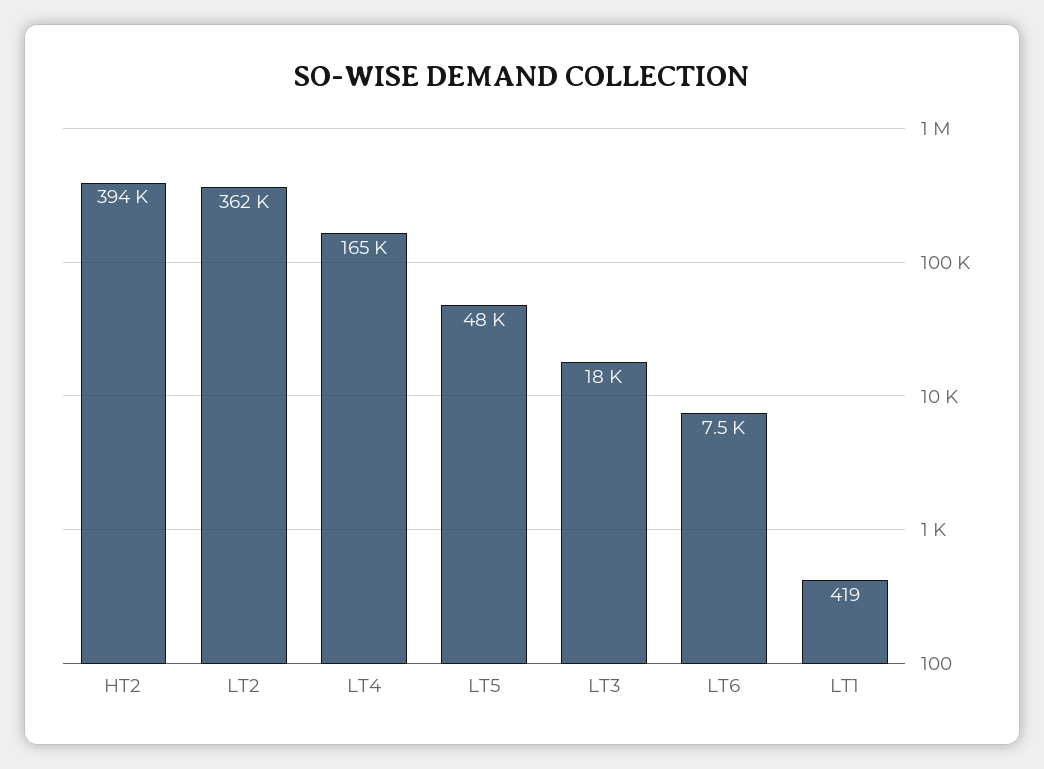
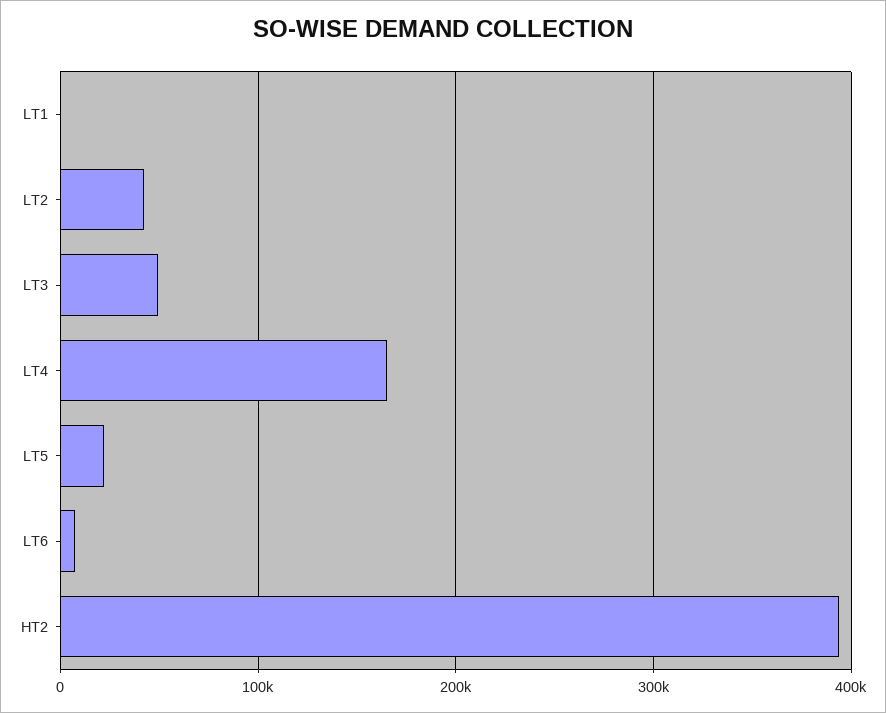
LT2: 362000 -> 40000
LT5: 48000 -> 20000
LT3: 18000 -> 50000

